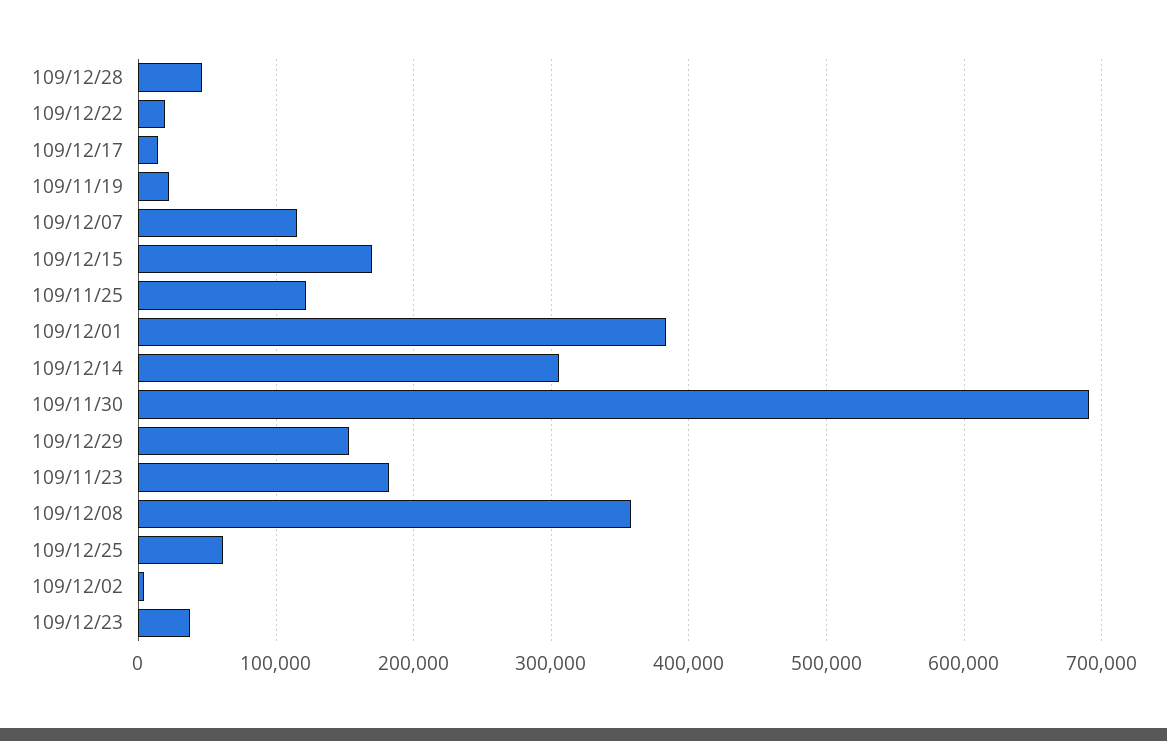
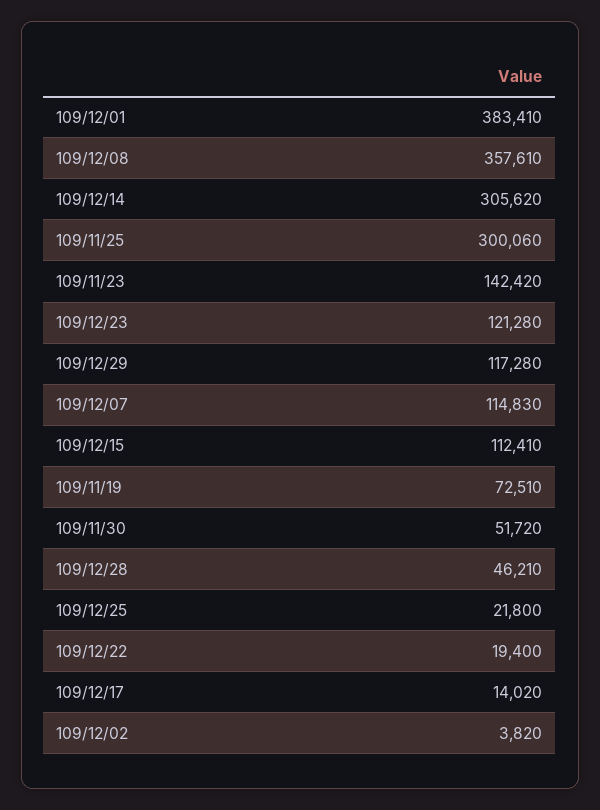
109/11/19: 20000 -> 72510
109/12/15: 170000 -> 112410
109/11/25: 120000 -> 300060
109/11/30: 690000 -> 51720
109/12/29: 150000 -> 117280
109/11/23: 180000 -> 142420
109/12/25: 60000 -> 21800
109/12/23: 40000 -> 121280

